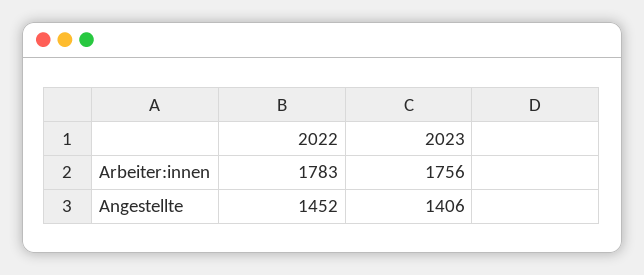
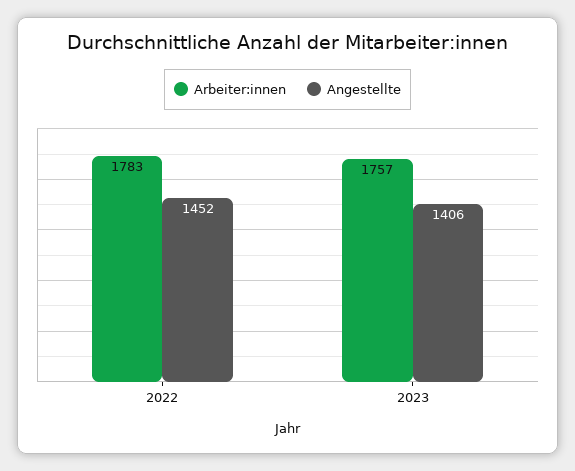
Arbeiter:innen, 2023: 1756 -> 1757

